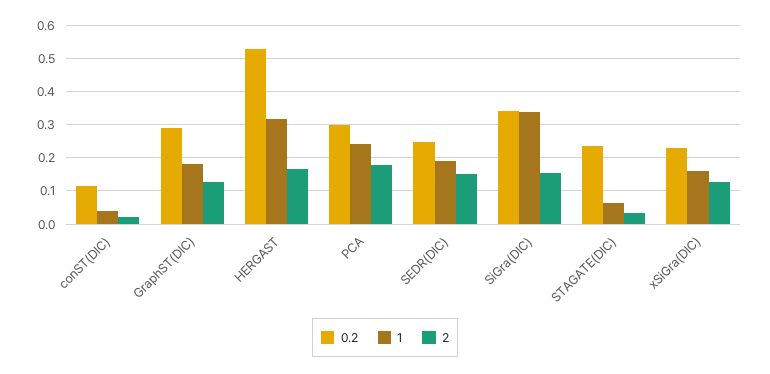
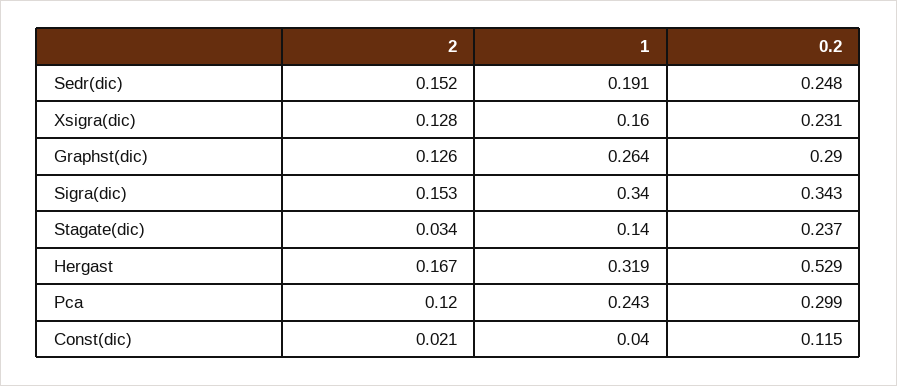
1, GraphST(DIC): 0.18 -> 0.264
2, PCA: 0.18 -> 0.12
1, STAGATE(DIC): 0.06 -> 0.14

